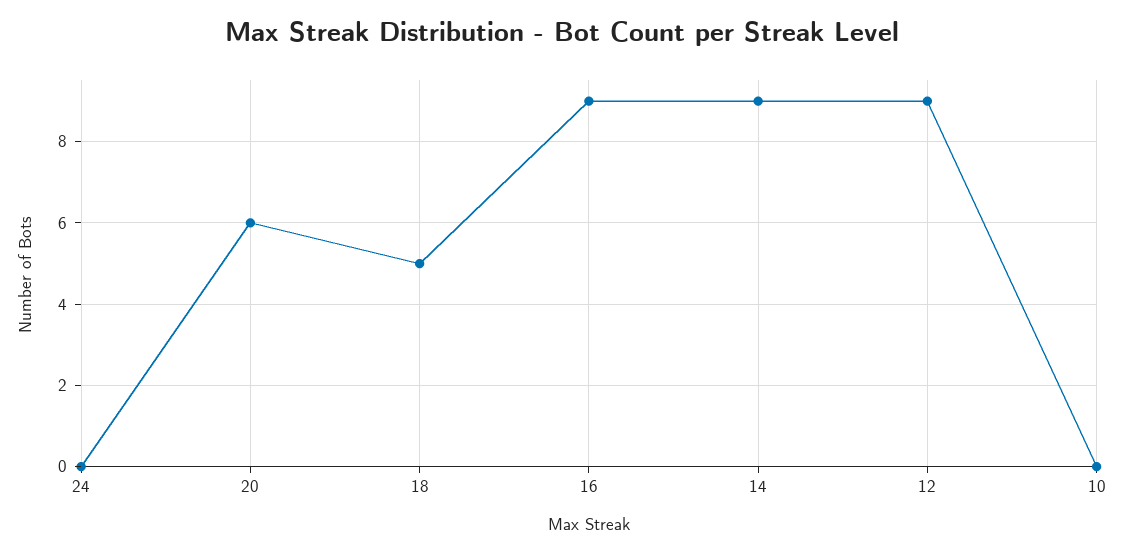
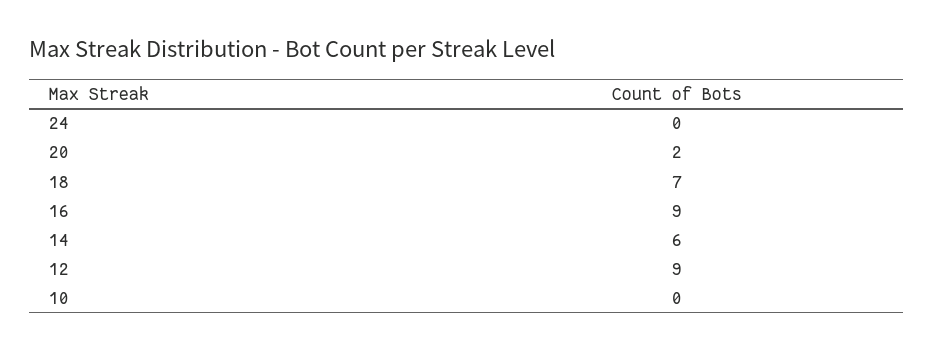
20: 6 -> 2
18: 5 -> 7
14: 9 -> 6

